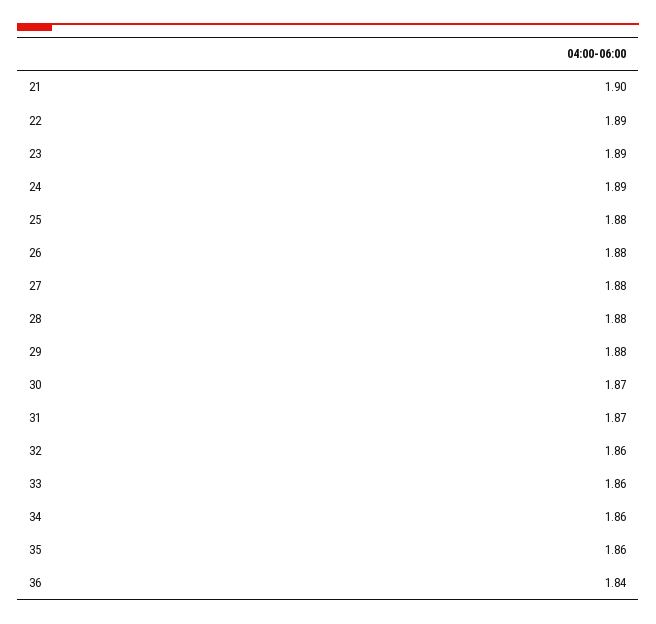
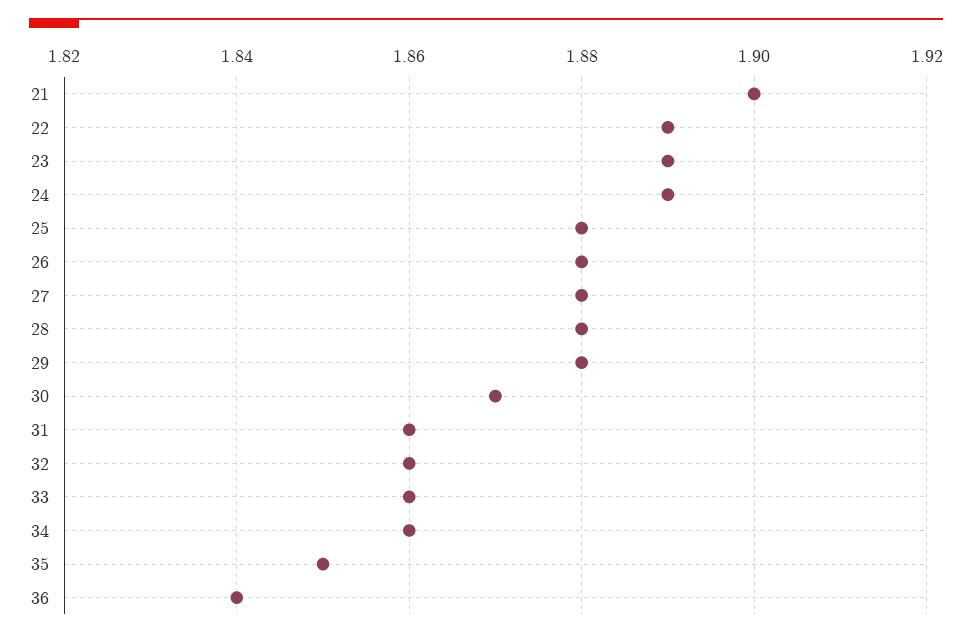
31: 1.87 -> 1.86
35: 1.86 -> 1.85

